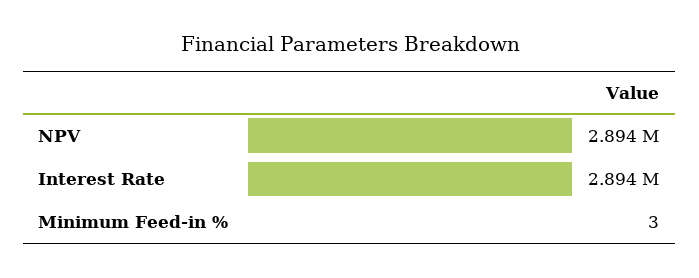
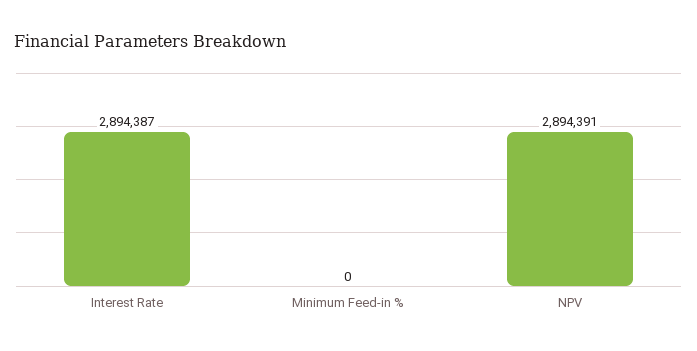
Minimum Feed-in %: 3 -> 0

